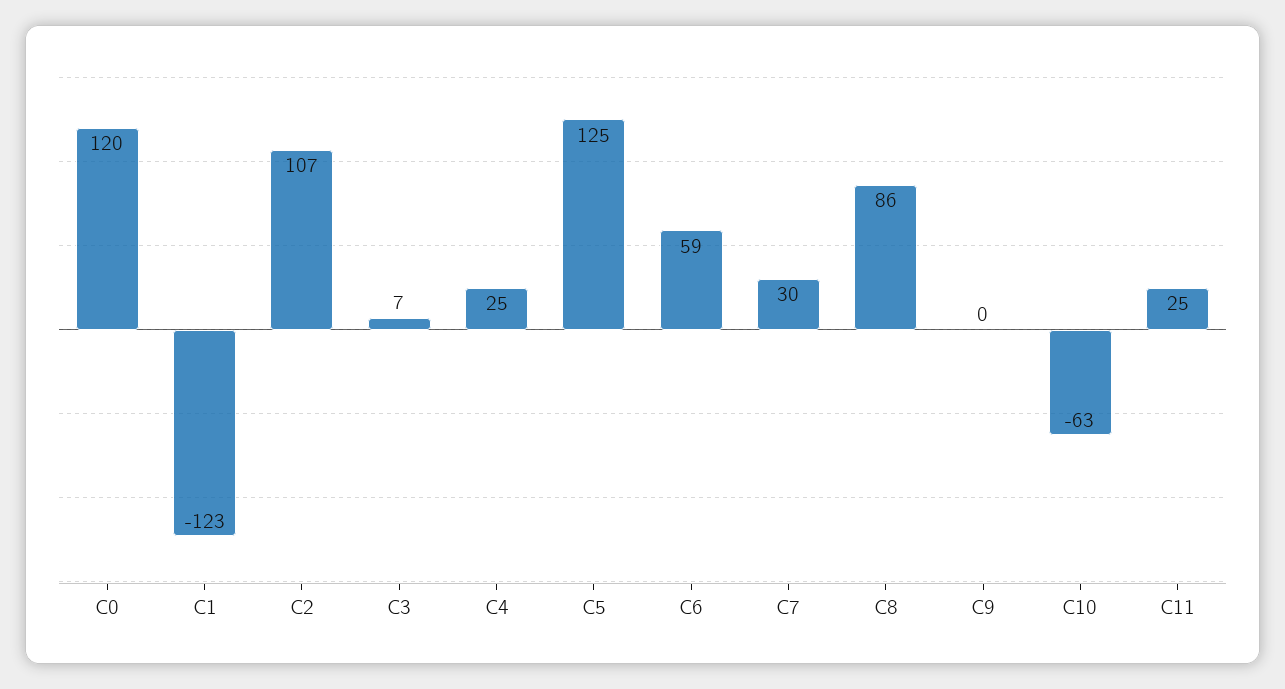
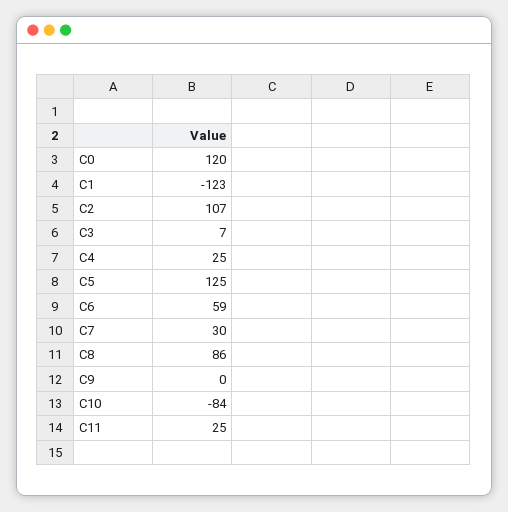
C10: -63 -> -84

